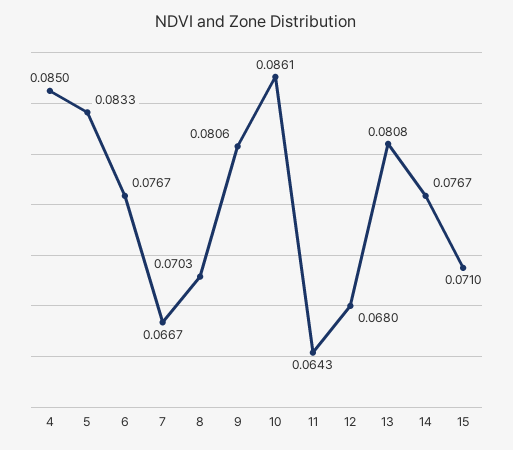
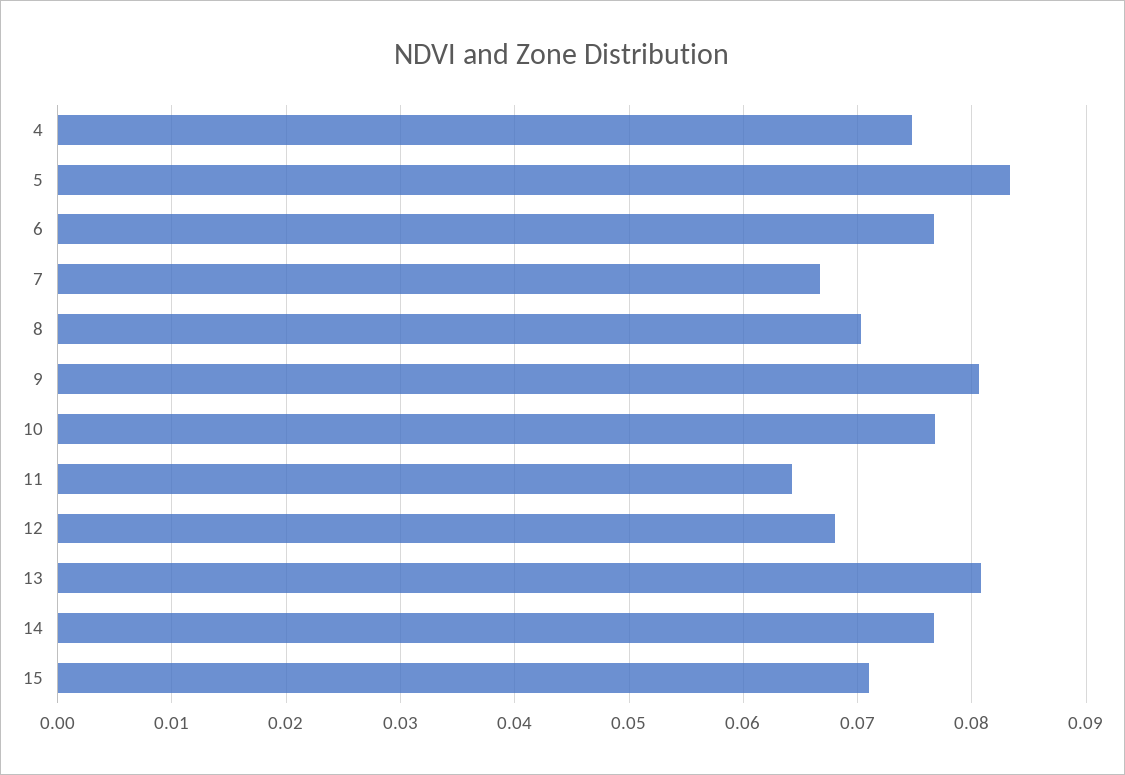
4: 0.085 -> 0.075
10: 0.0861 -> 0.077

